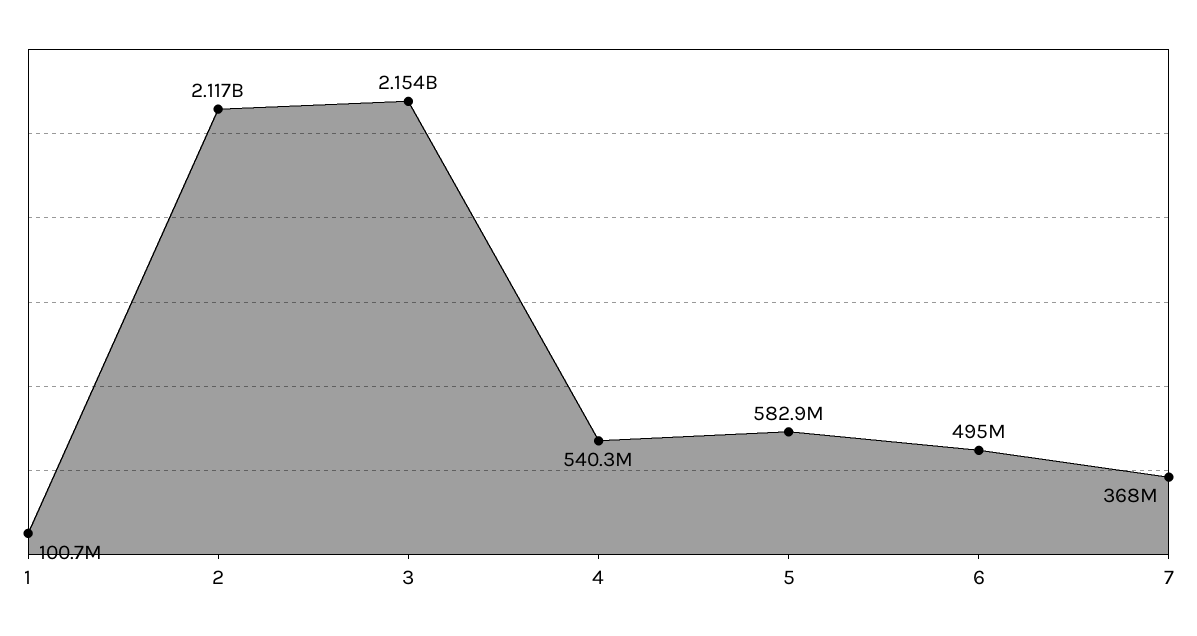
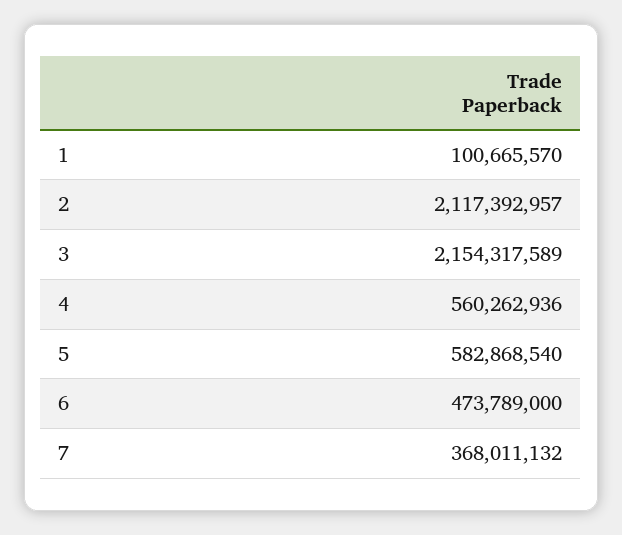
4: 540300000 -> 560262936
6: 495000000 -> 473789000

